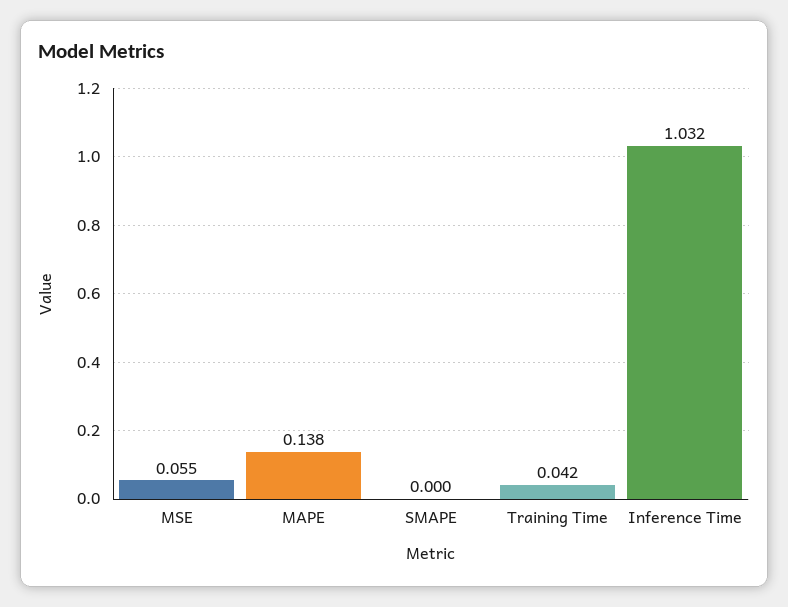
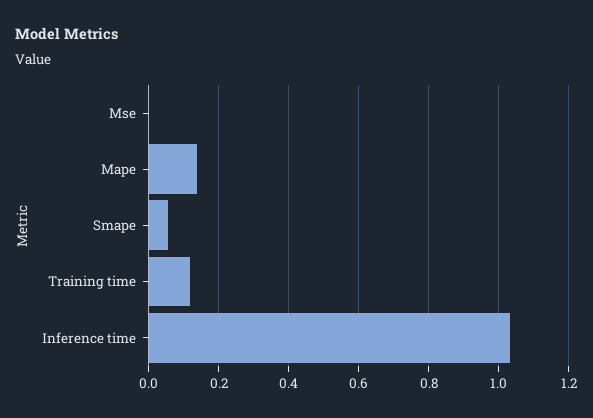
MSE: 0.055 -> 0
SMAPE: 0 -> 0.06
Training Time: 0.042 -> 0.12

